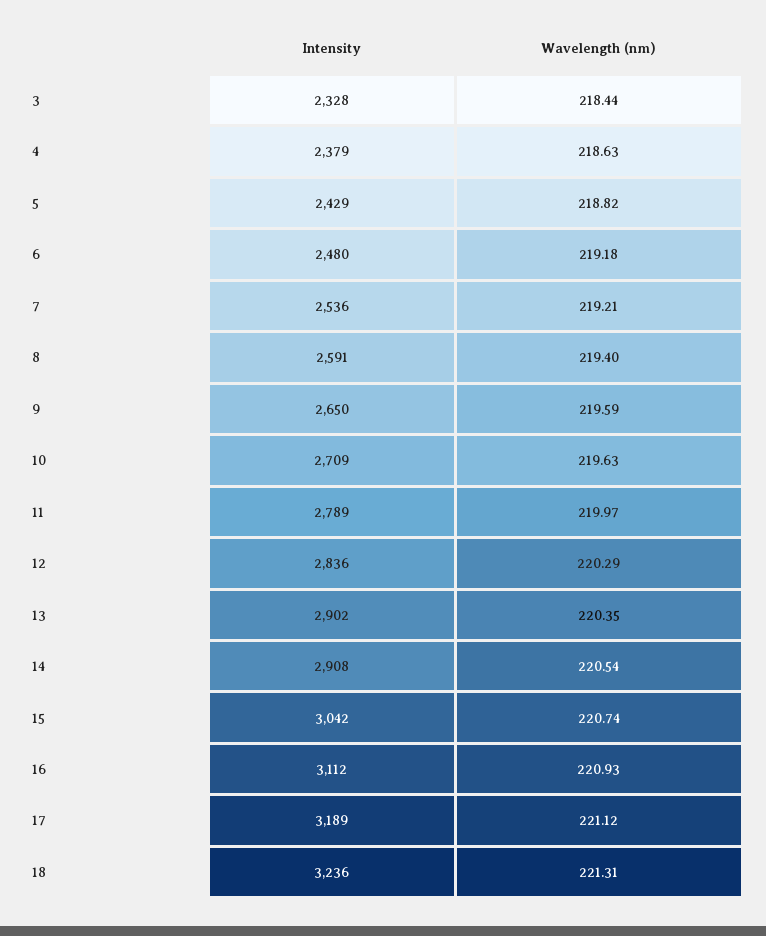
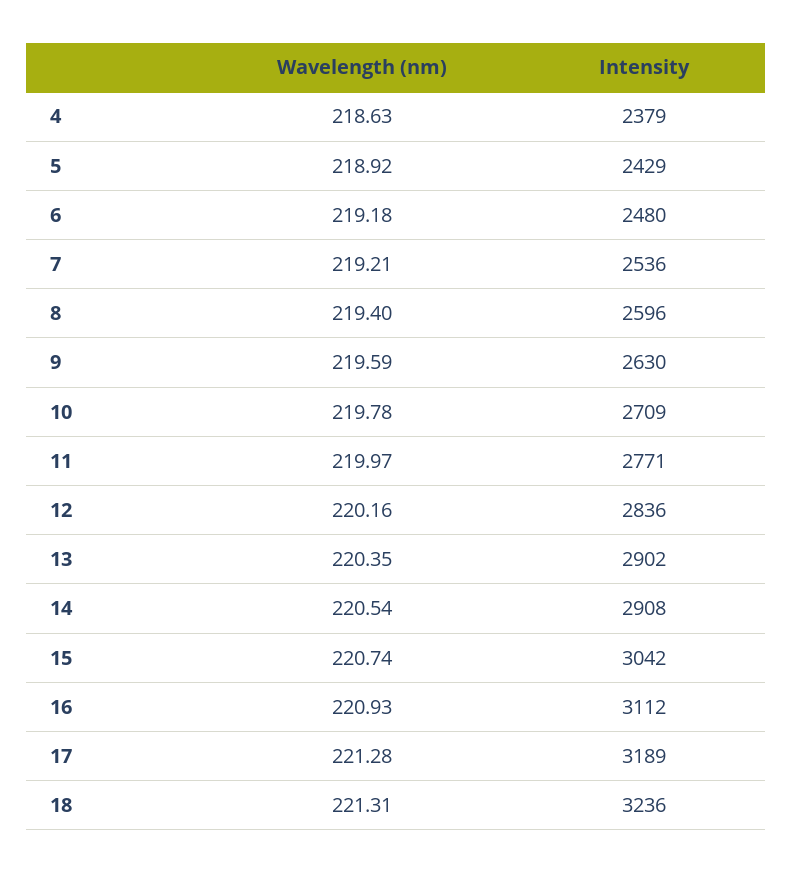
Intensity, 3: 2328 -> none
Wavelength (nm), 3: 218.44 -> none
Wavelength (nm), 5: 218.82 -> 218.92
Intensity, 8: 2591 -> 2596
Intensity, 9: 2650 -> 2630
Wavelength (nm), 10: 219.63 -> 219.78
Intensity, 11: 2789 -> 2771
Wavelength (nm), 12: 220.29 -> 220.16
Wavelength (nm), 17: 221.12 -> 221.28

